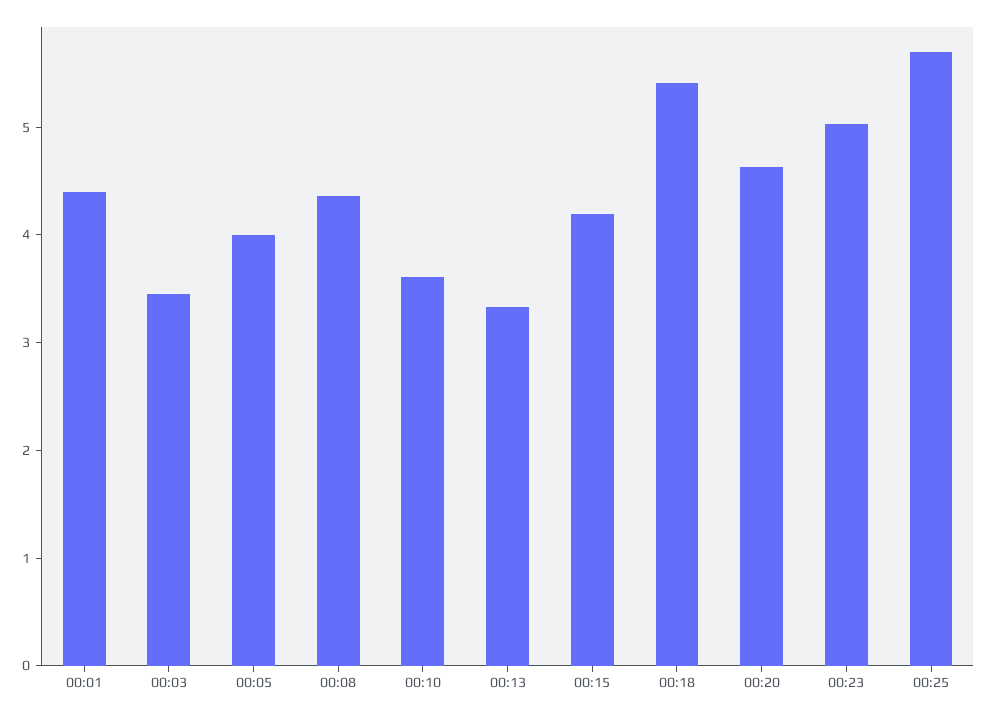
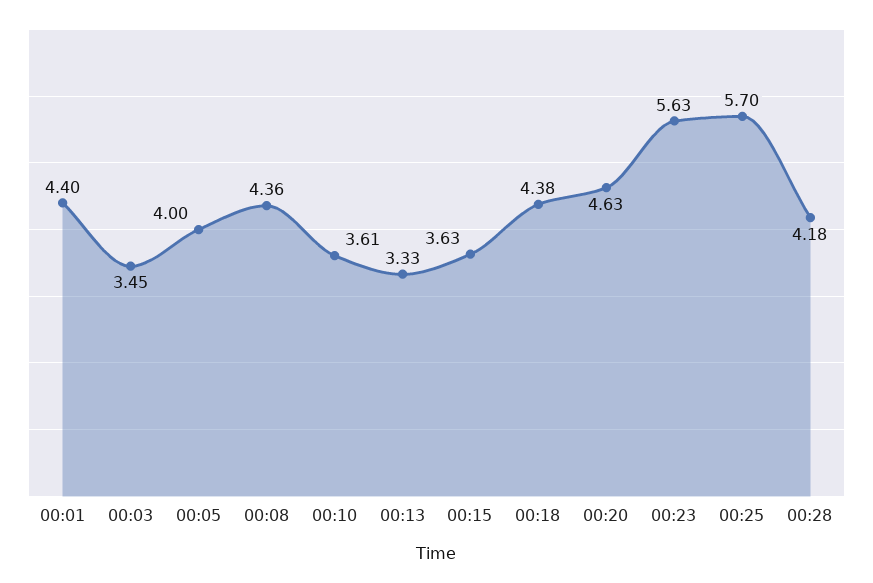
00:15: 4.2 -> 3.63
00:18: 5.4 -> 4.38
00:23: 5 -> 5.63
00:28: none -> 4.18

